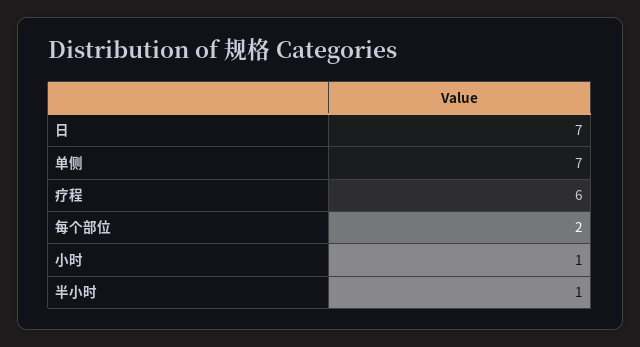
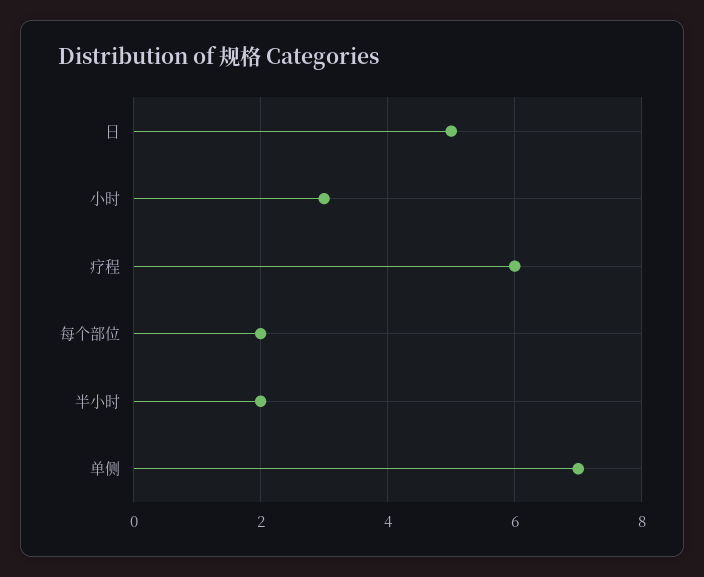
日: 7 -> 5
小时: 1 -> 3
半小时: 1 -> 2

